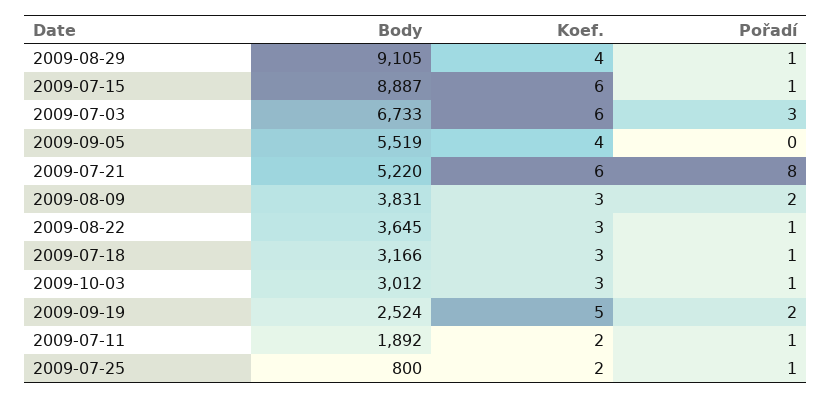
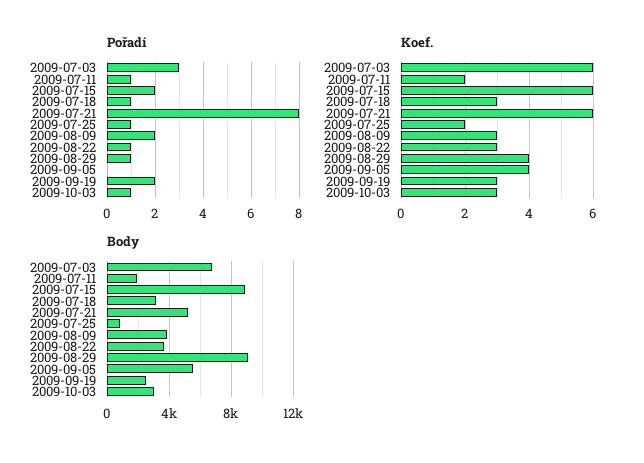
Pořadí, 2009-07-15: 1 -> 2
Koef., 2009-09-19: 5 -> 3

